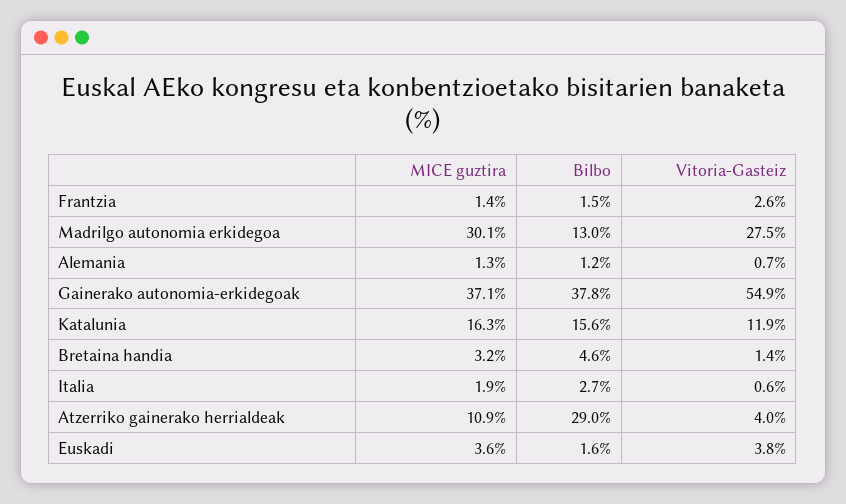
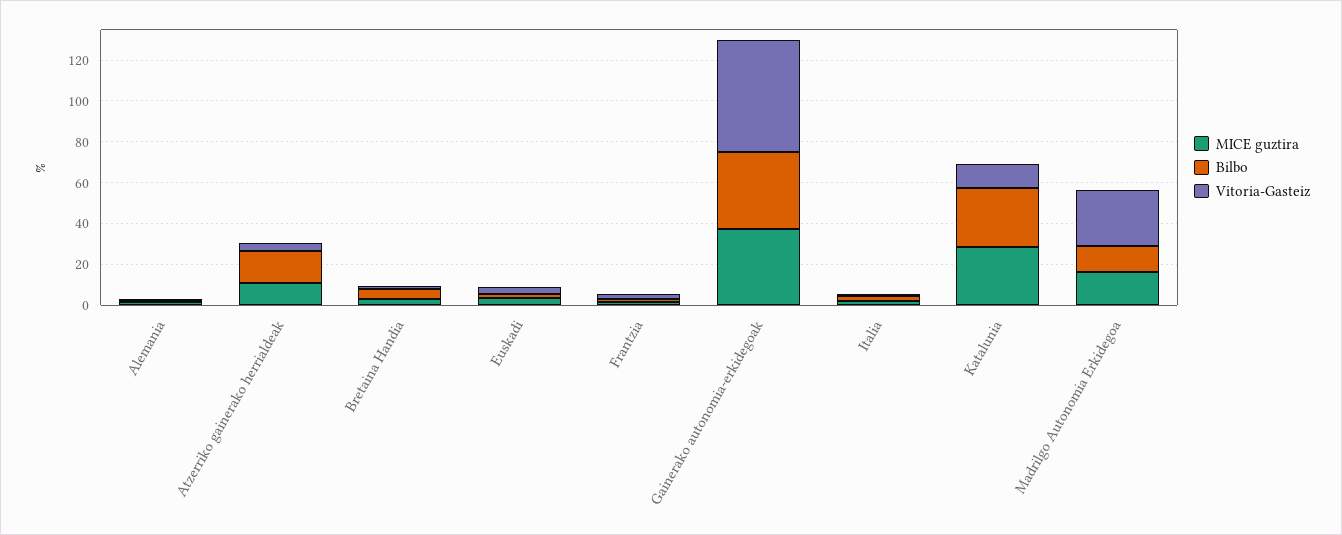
MICE guztira, Madrilgo autonomia erkidegoa: 30.1 -> 15
MICE guztira, Katalunia: 16.3 -> 30
Bilbo, Katalunia: 15.6 -> 30
Bilbo, Atzerriko gainerako herrialdeak: 29 -> 15

